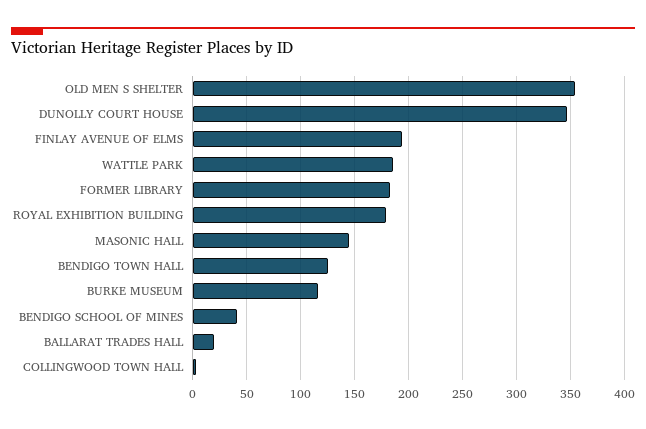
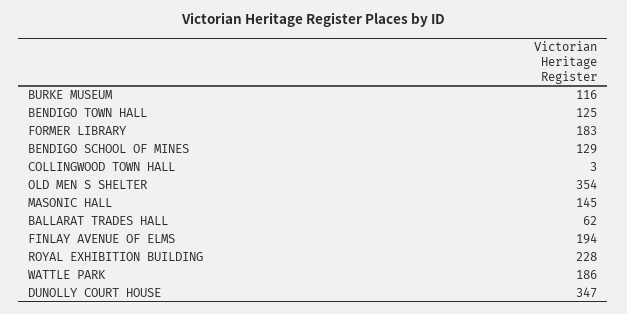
ROYAL EXHIBITION BUILDING: 180 -> 228
BENDIGO SCHOOL OF MINES: 40 -> 129
BALLARAT TRADES HALL: 20 -> 62

